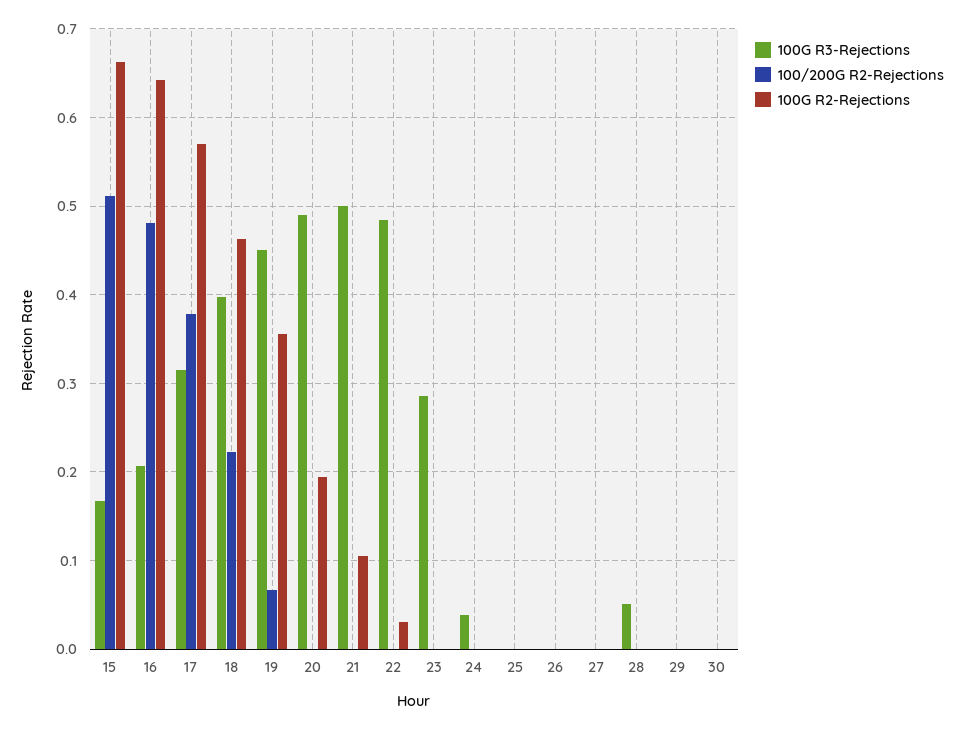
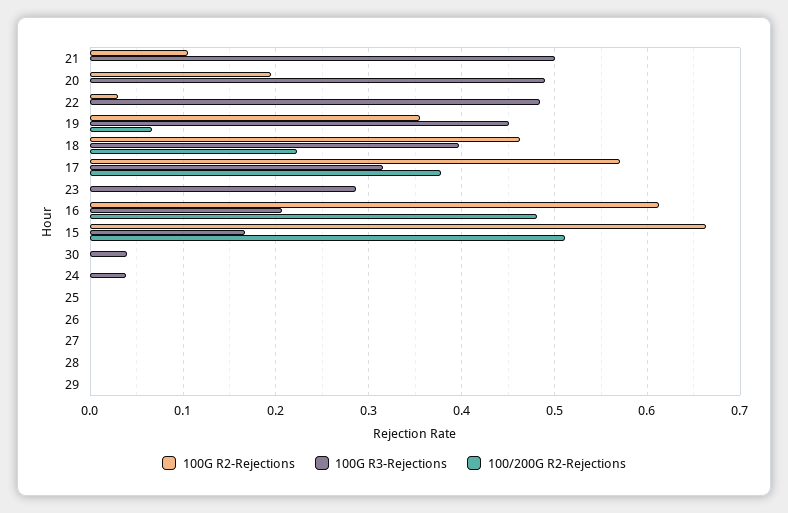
100G R2-Rejections, 16: 0.64 -> 0.61
100G R3-Rejections, 28: 0.05 -> 0
100G R3-Rejections, 30: 0 -> 0.04

